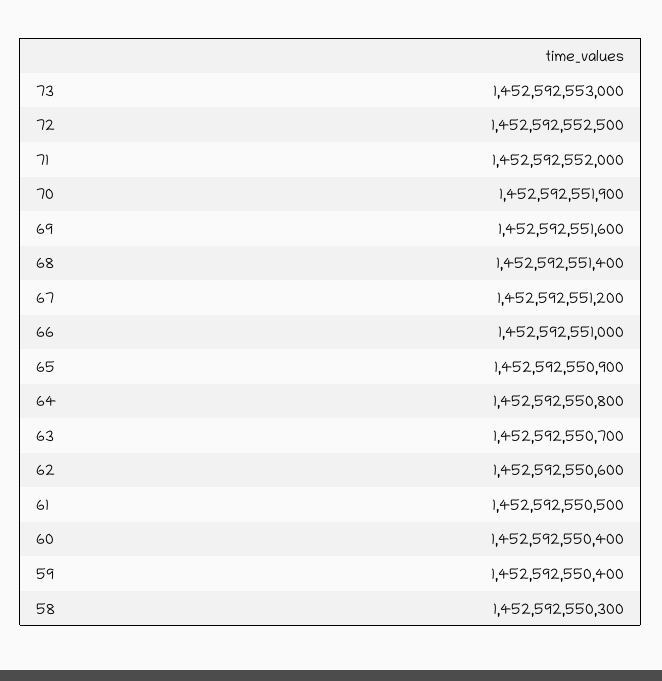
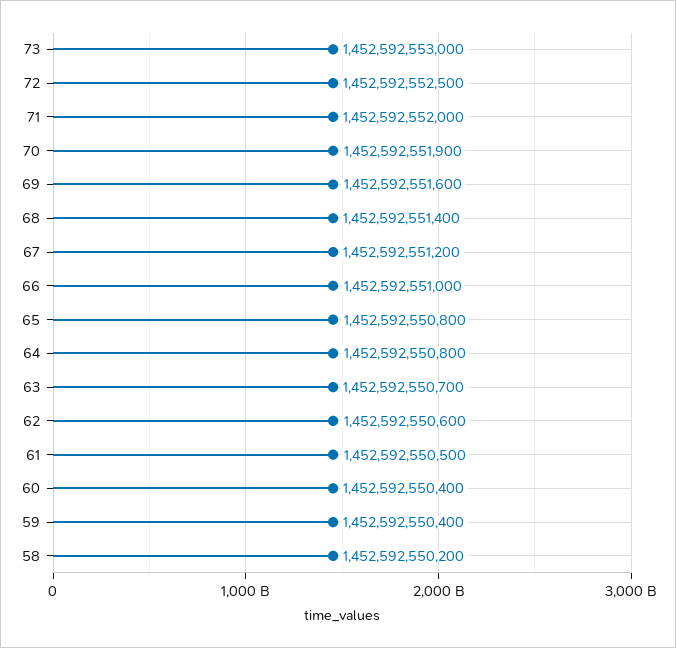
65: 1452592550900 -> 1452592550800
58: 1452592550300 -> 1452592550200

